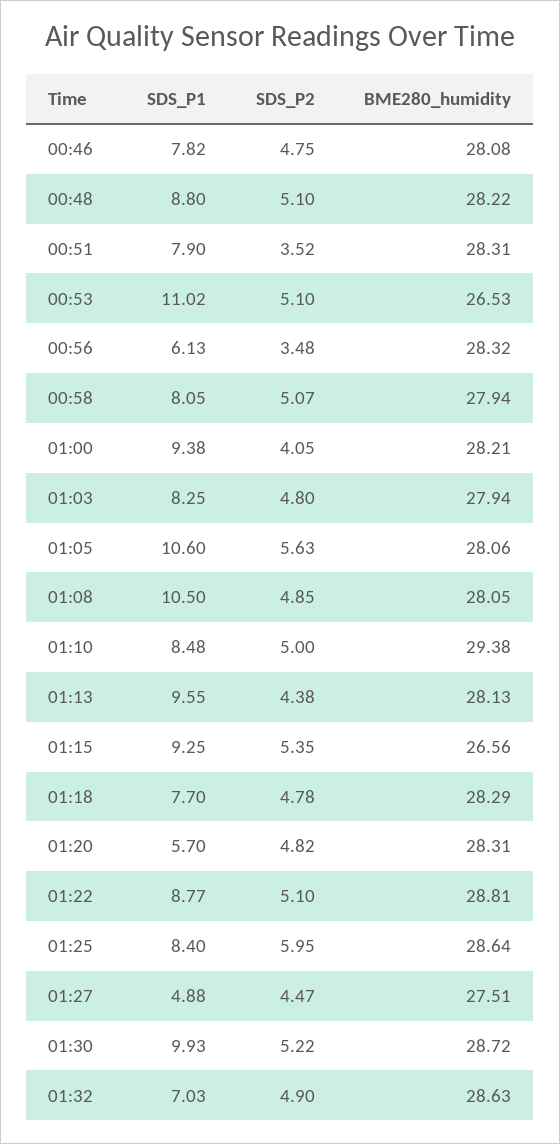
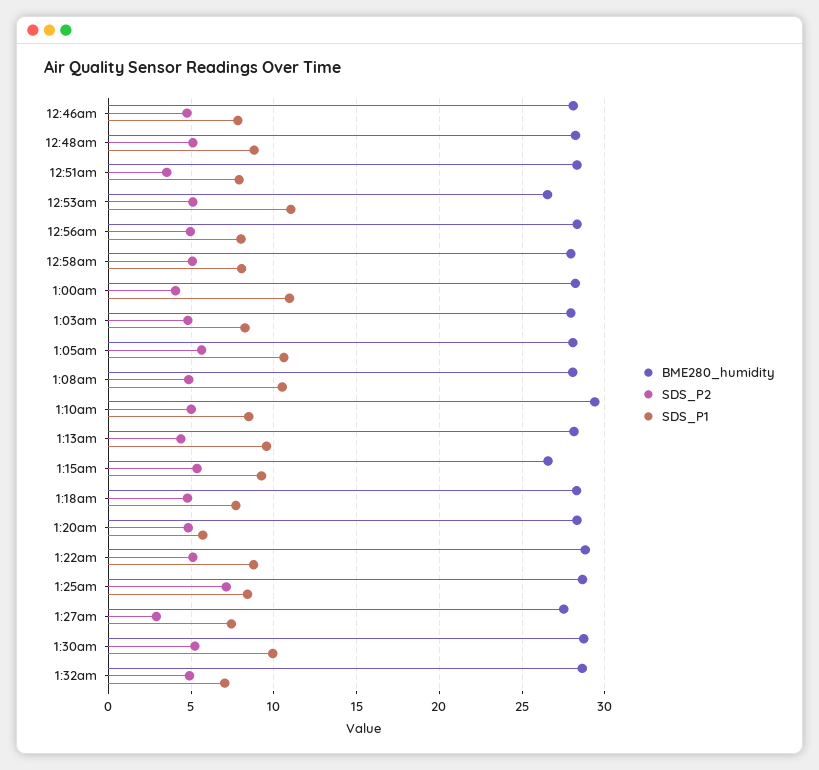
SDS_P1, 00:56: 6.13 -> 8
SDS_P2, 00:56: 3.48 -> 5
SDS_P1, 01:00: 9.38 -> 11
SDS_P2, 01:25: 5.95 -> 7
SDS_P1, 01:27: 4.88 -> 7.5
SDS_P2, 01:27: 4.47 -> 3

